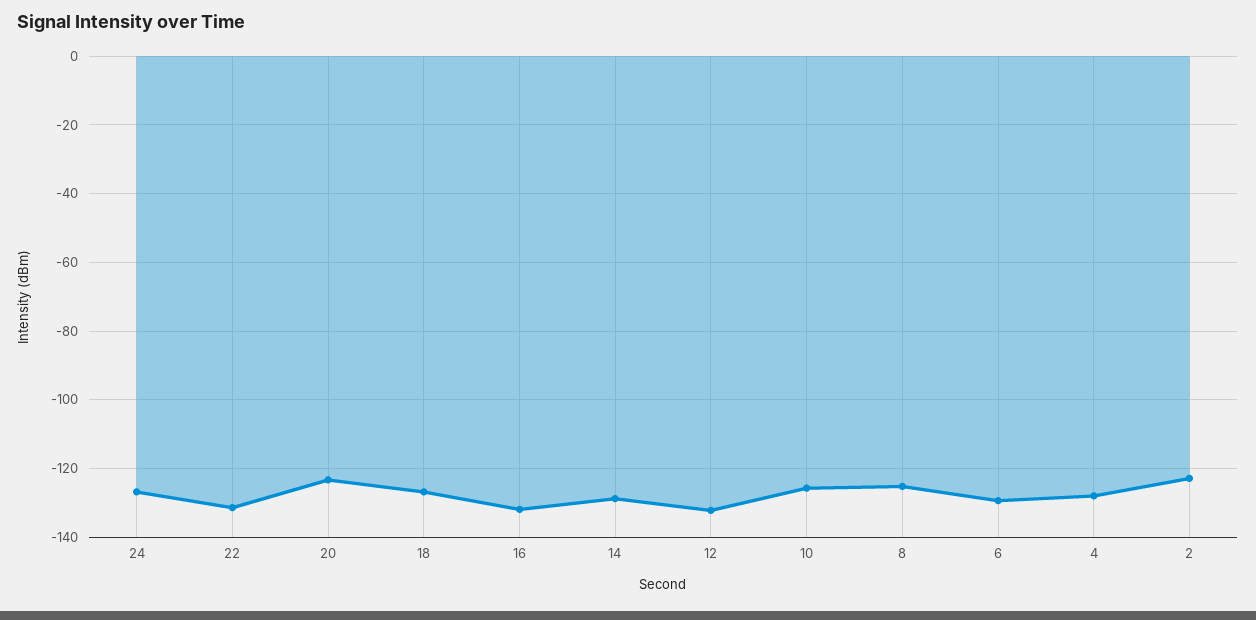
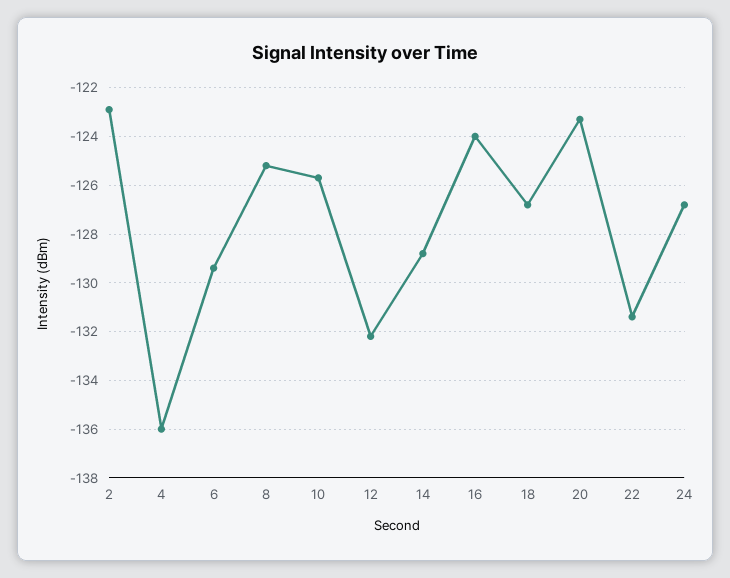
16: -132 -> -124
4: -128 -> -136

